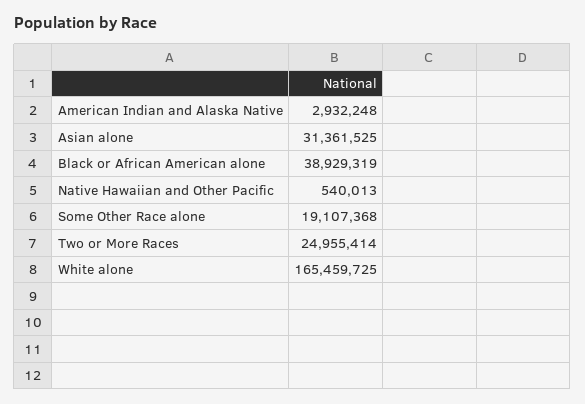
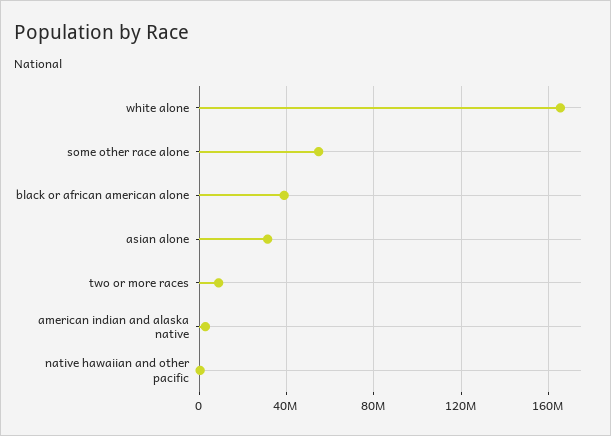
Some Other Race alone: 19107368 -> 55000000
Two or More Races: 24955414 -> 10000000

